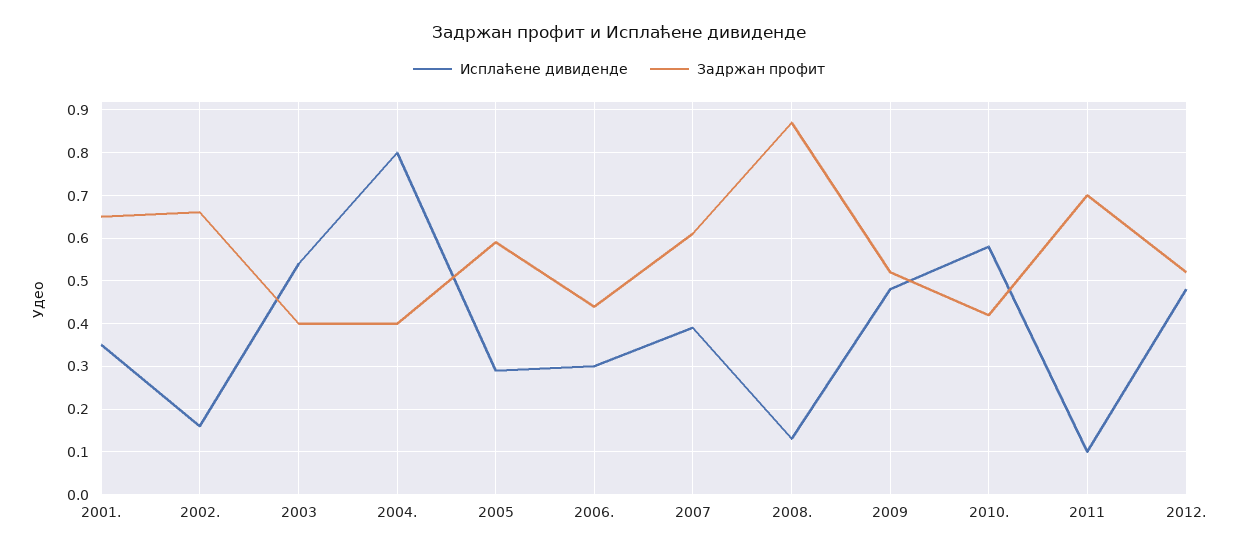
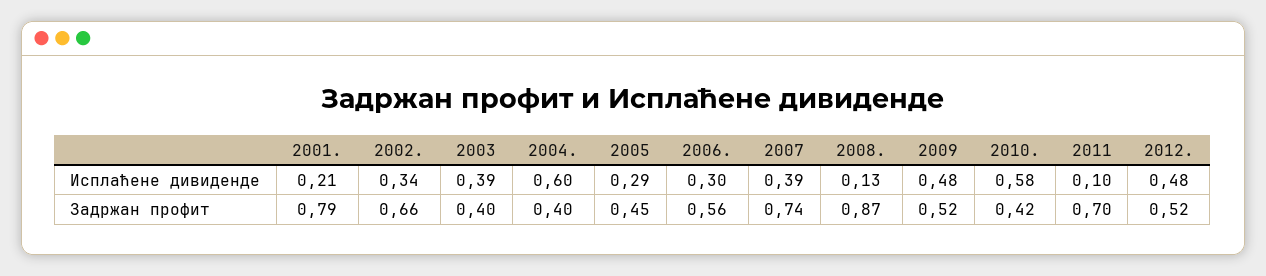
Исплаћене дивиденде, 2001.: 0.35 -> 0.21
Задржан профит, 2001.: 0.65 -> 0.79
Исплаћене дивиденде, 2002.: 0.15 -> 0.34
Исплаћене дивиденде, 2003: 0.55 -> 0.39
Исплаћене дивиденде, 2004.: 0.8 -> 0.6
Задржан профит, 2005: 0.6 -> 0.45
Задржан профит, 2006.: 0.45 -> 0.56
Задржан профит, 2007: 0.6 -> 0.74

